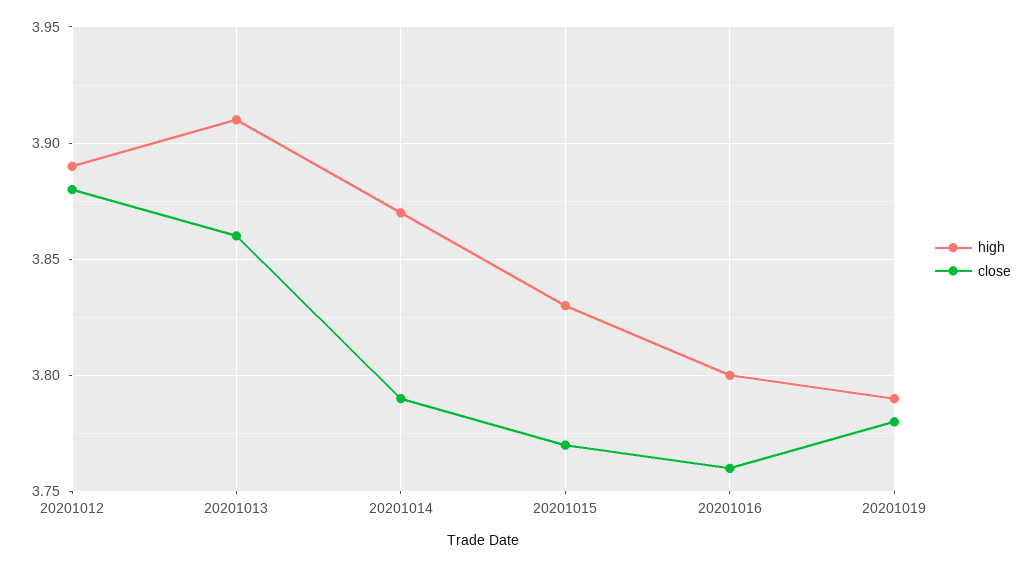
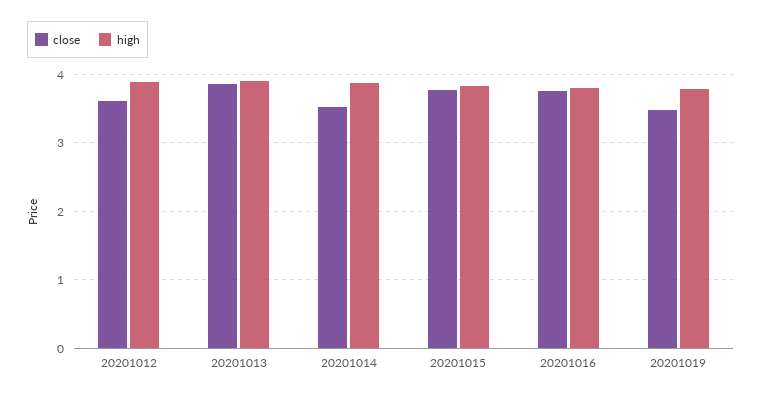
close, 20201012: 3.88 -> 3.6
close, 20201014: 3.79 -> 3.5
close, 20201019: 3.78 -> 3.5

